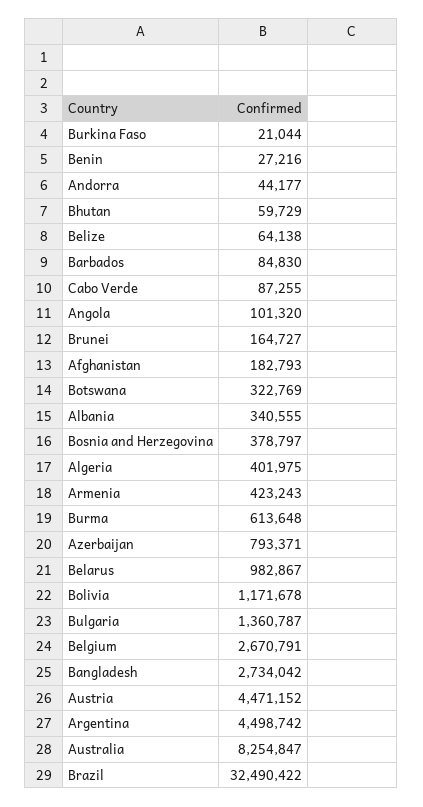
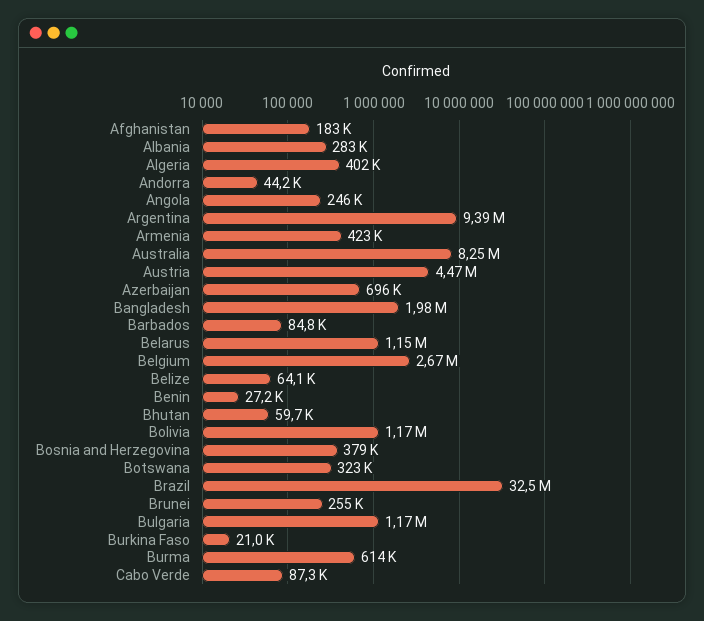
Angola: 101320 -> 246000
Brunei: 164727 -> 255000
Albania: 340555 -> 283000
Azerbaijan: 793371 -> 696000
Belarus: 982867 -> 1150000
Bulgaria: 1360787 -> 1170000
Bangladesh: 2734042 -> 1980000
Argentina: 4498742 -> 9390000

